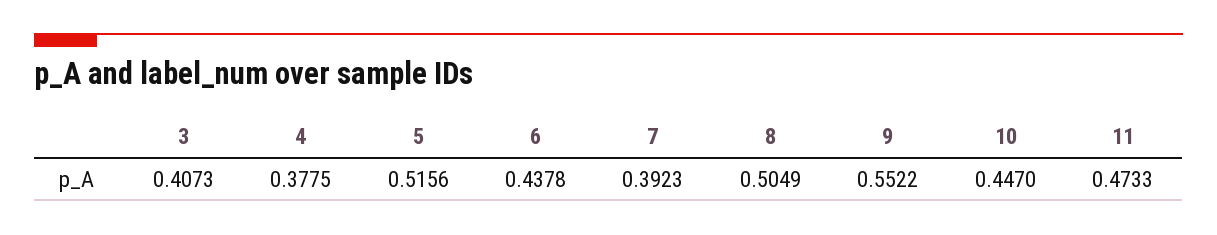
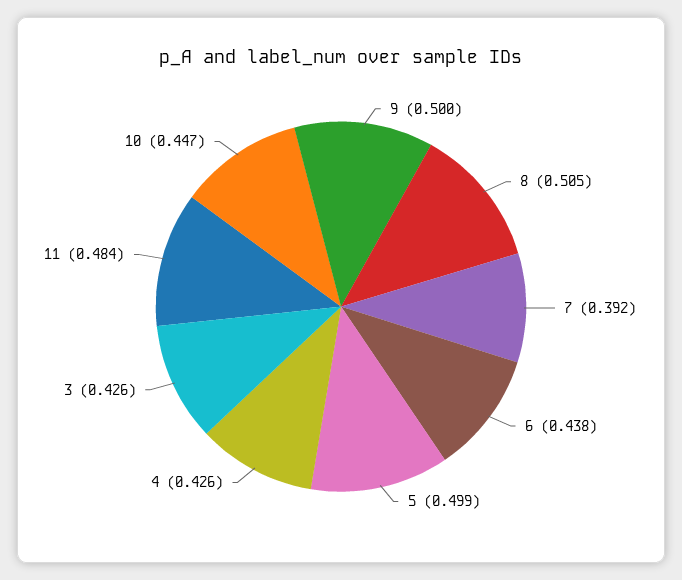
3: 0.4073 -> 0.426
4: 0.3775 -> 0.426
5: 0.5156 -> 0.499
9: 0.5522 -> 0.5
11: 0.4733 -> 0.484

